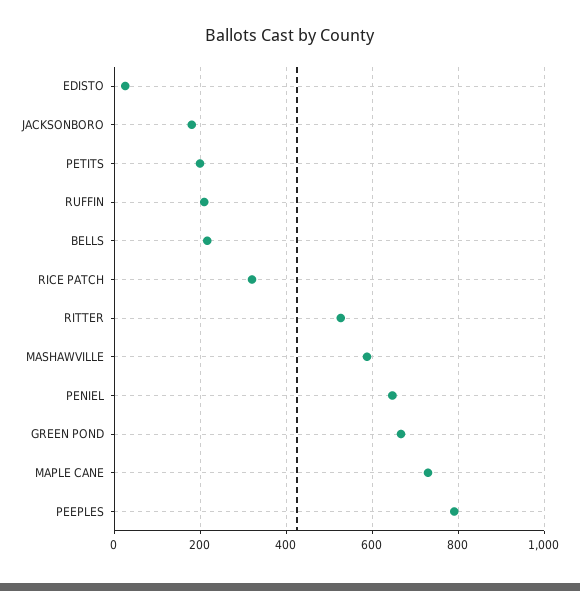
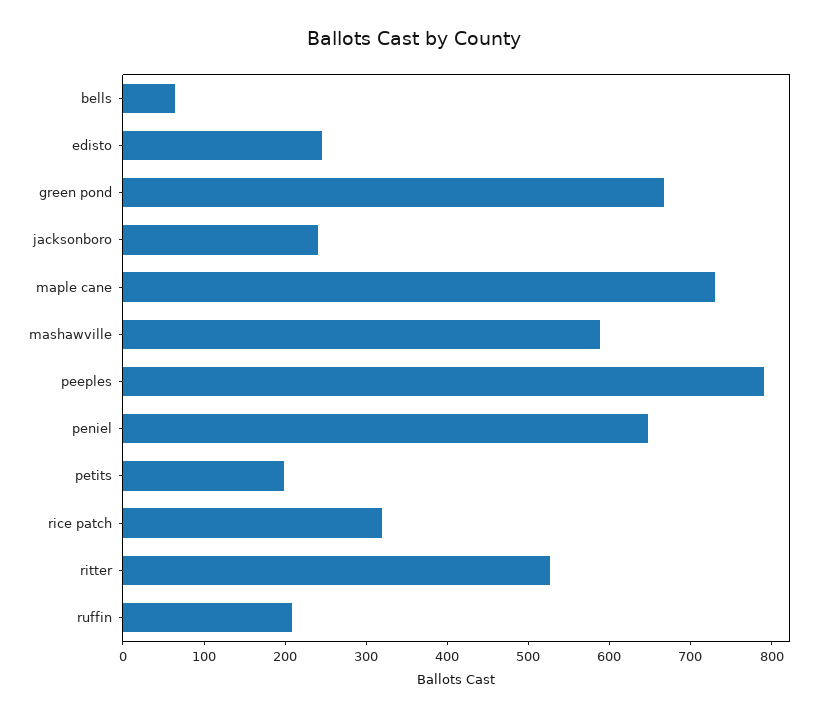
EDISTO: 20 -> 240
JACKSONBORO: 180 -> 240
BELLS: 220 -> 60

